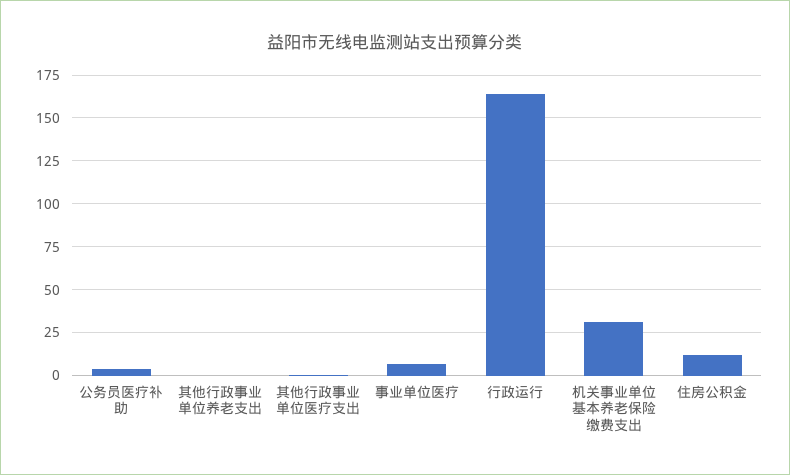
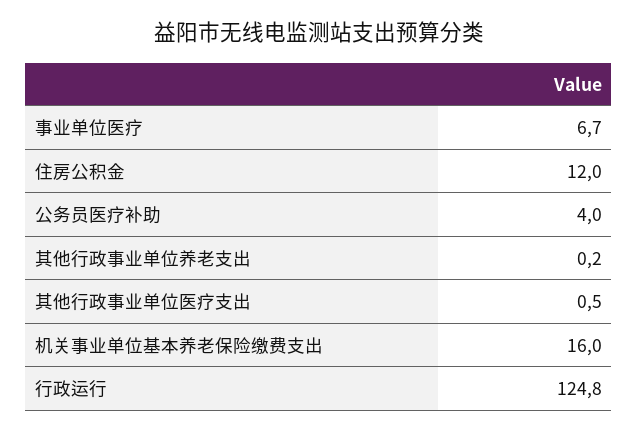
行政运行: 165 -> 124.8
机关事业单位基本养老保险缴费支出: 30 -> 16

